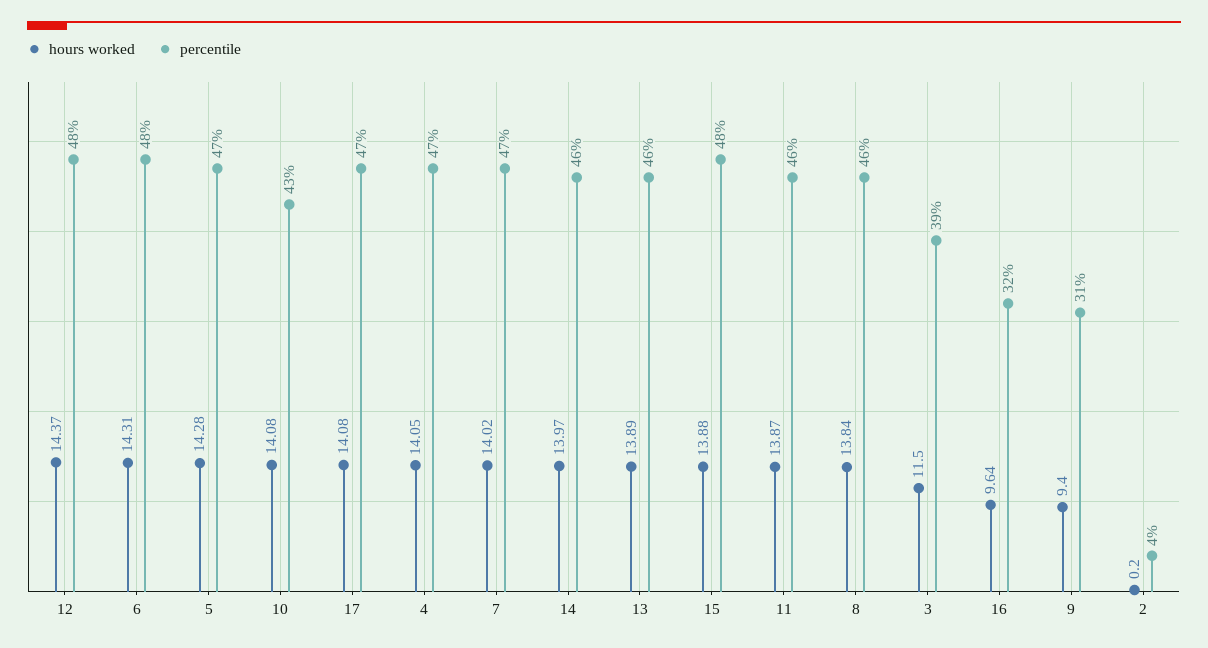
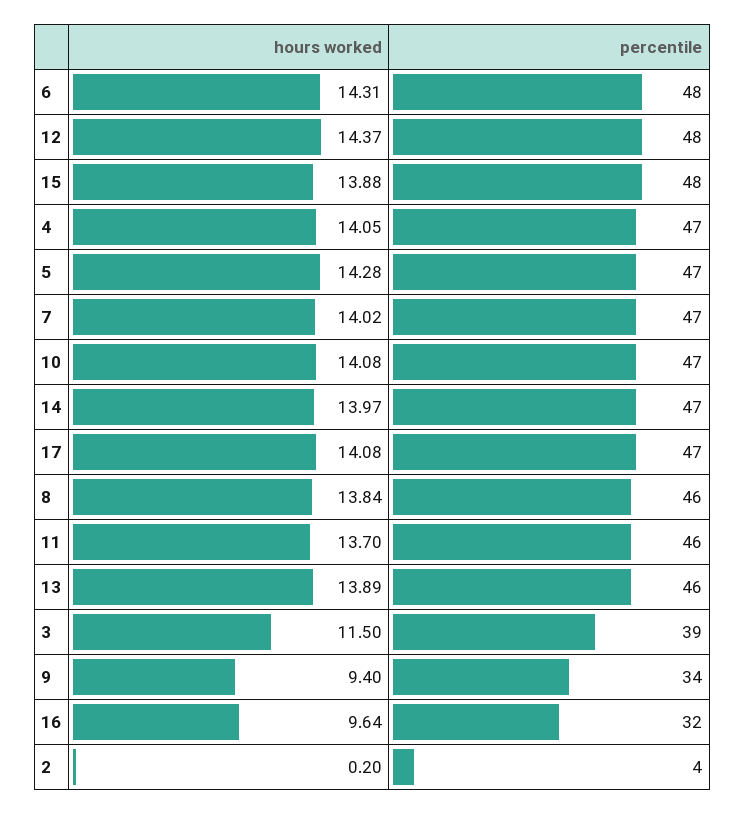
percentile, 10: 43 -> 47
percentile, 14: 46 -> 47
hours worked, 11: 13.87 -> 13.7
percentile, 9: 31 -> 34

